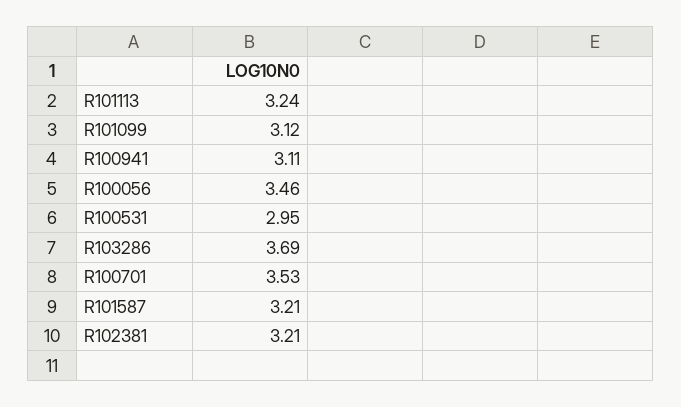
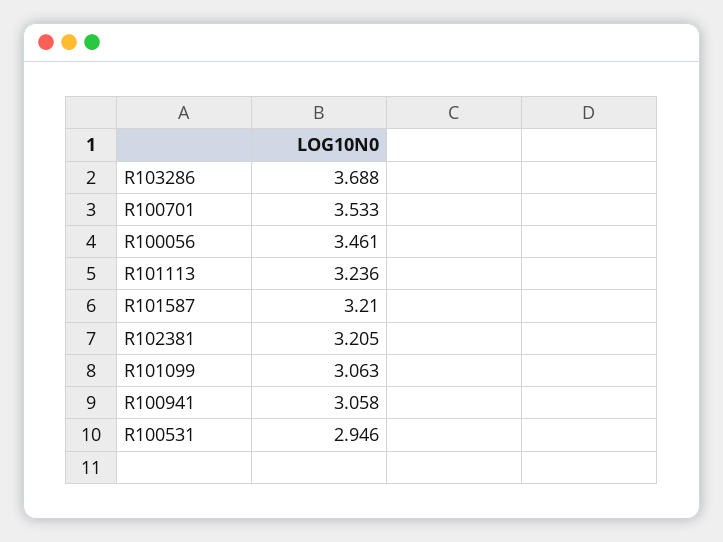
R101099: 3.12 -> 3.063
R100941: 3.11 -> 3.058

